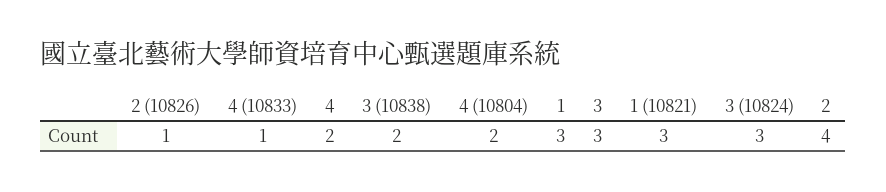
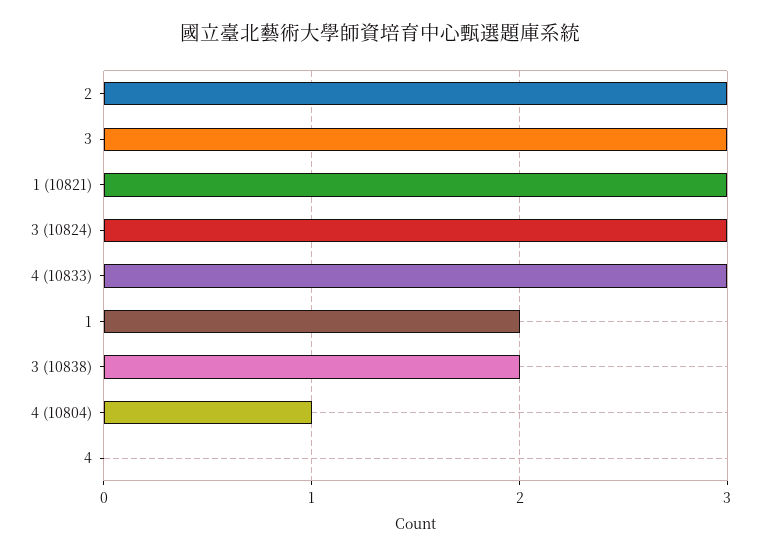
2 (10826): 1 -> none
4 (10833): 1 -> 3
4: 2 -> 0
4 (10804): 2 -> 1
1: 3 -> 2
2: 4 -> 3

